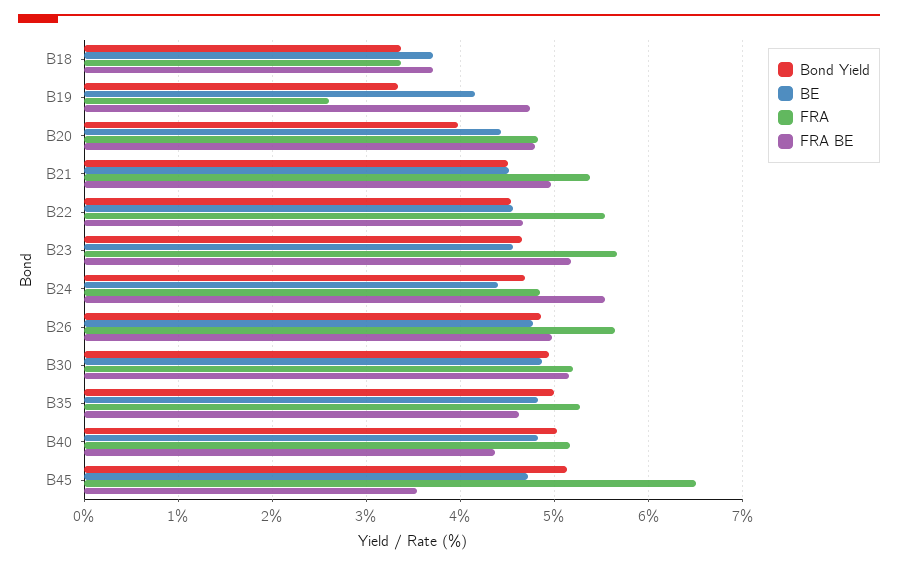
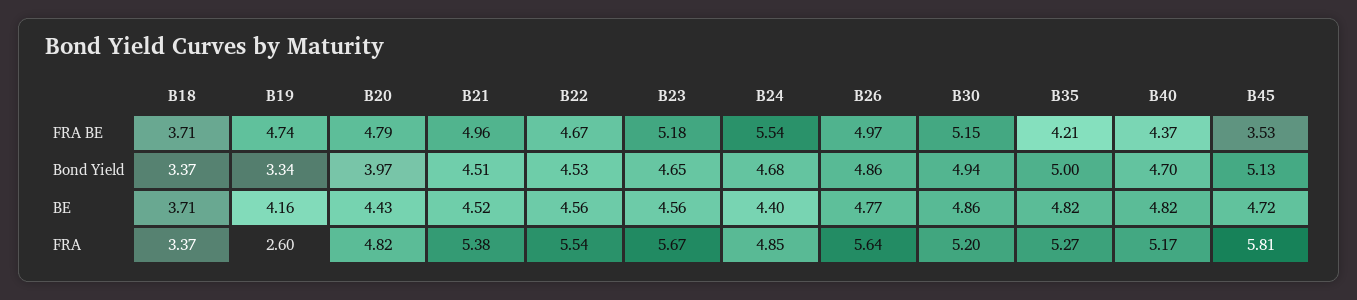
FRA BE, B35: 4.6 -> 4.21
Bond Yield, B40: 5 -> 4.7
FRA, B45: 6.5 -> 5.81

